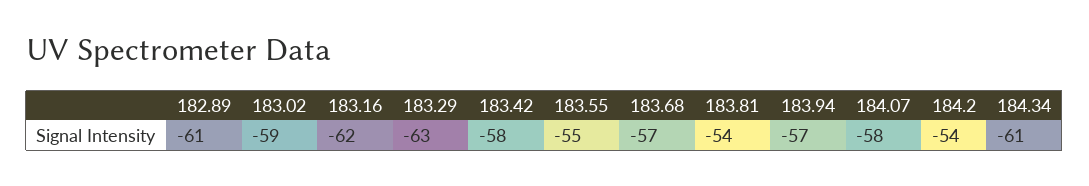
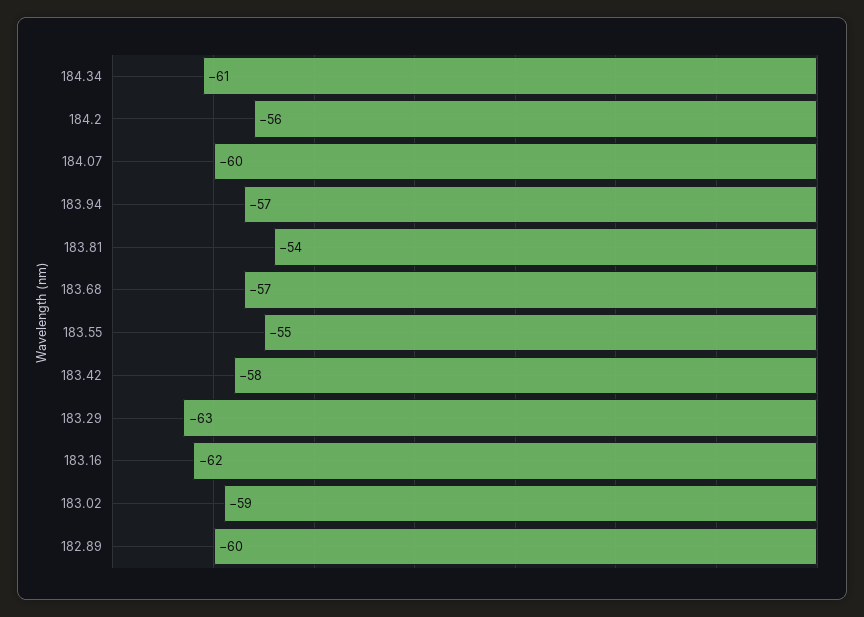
182.89: -61 -> -60
184.07: -58 -> -60
184.2: -54 -> -56

